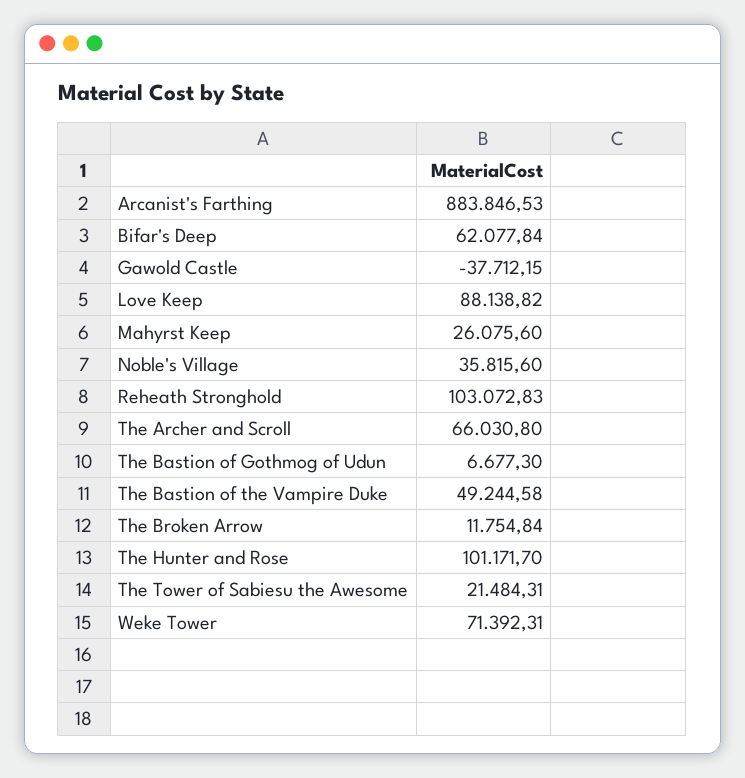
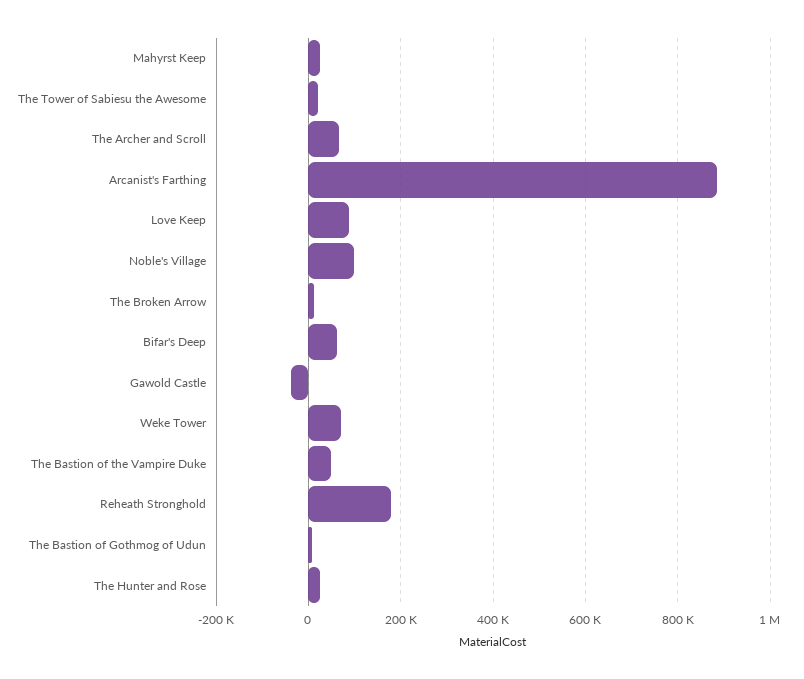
Noble's Village: 35815.6 -> 100000
Reheath Stronghold: 103072.83 -> 180000
The Hunter and Rose: 101171.7 -> 20000

